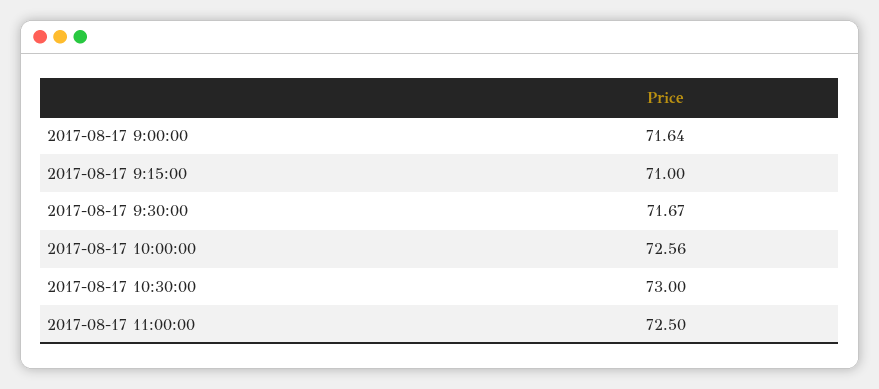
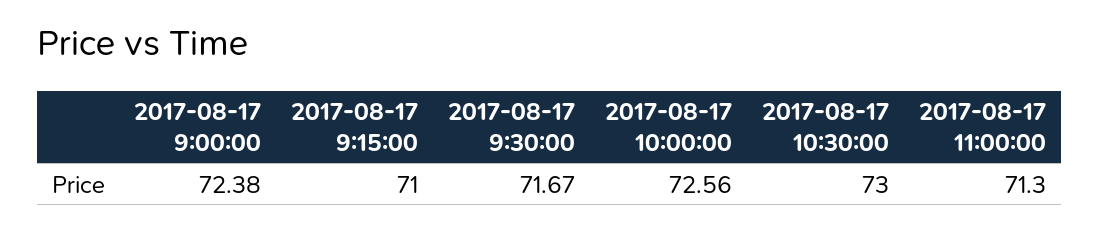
2017-08-17 9:00:00: 71.64 -> 72.38
2017-08-17 11:00:00: 72.5 -> 71.3

